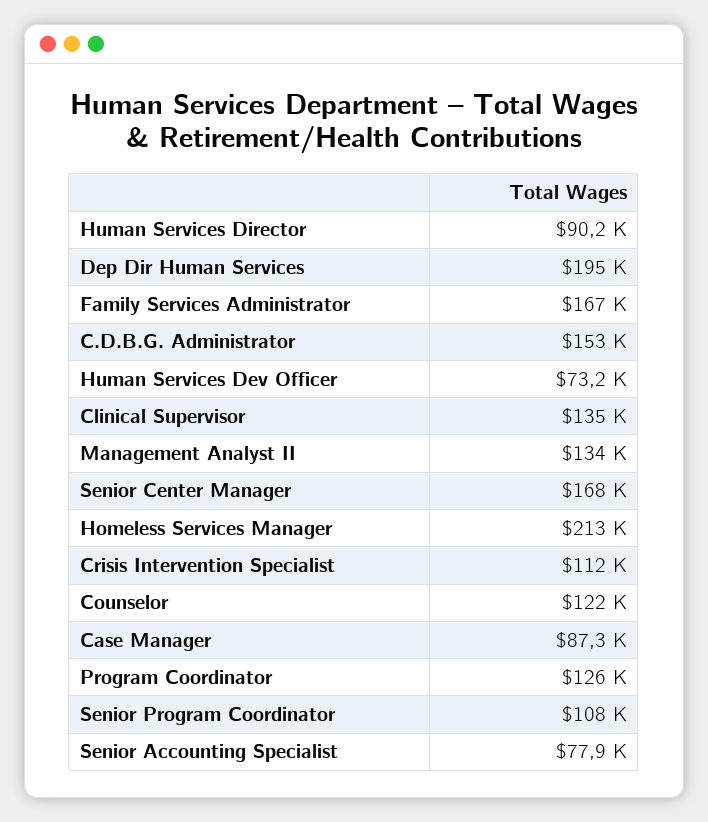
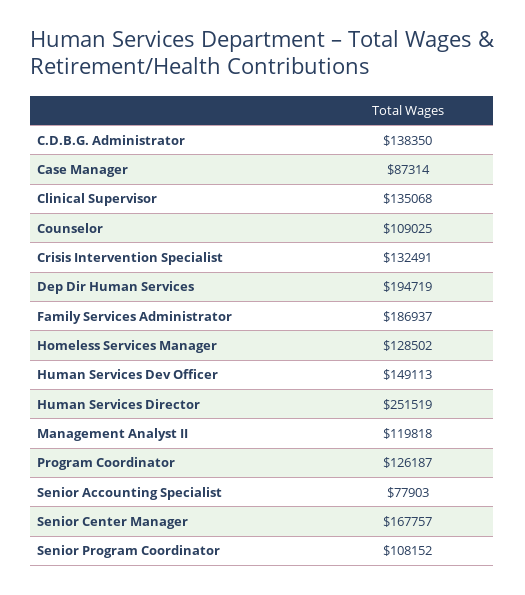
Human Services Director: 90200 -> 251519
Family Services Administrator: 167000 -> 186937
C.D.B.G. Administrator: 153000 -> 138350
Human Services Dev Officer: 73200 -> 149113
Management Analyst II: 134000 -> 119818
Homeless Services Manager: 213000 -> 128502
Crisis Intervention Specialist: 112000 -> 132491
Counselor: 122000 -> 109025

